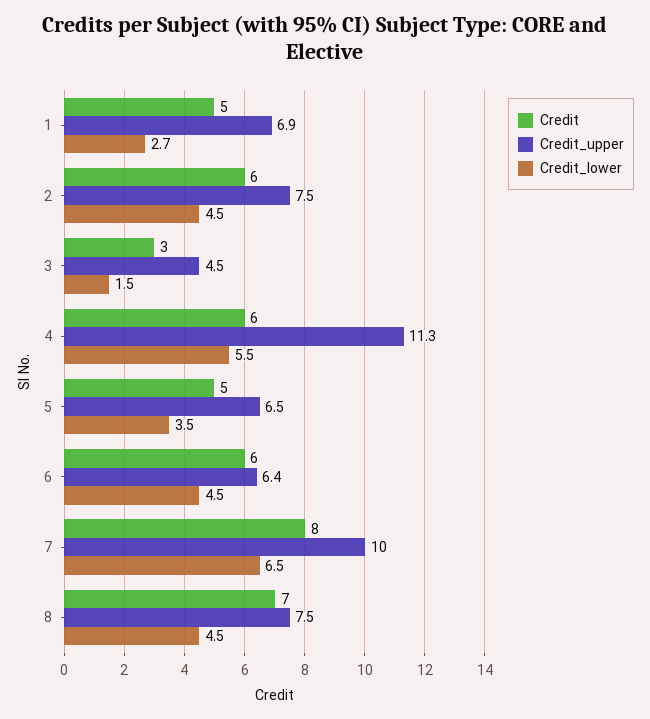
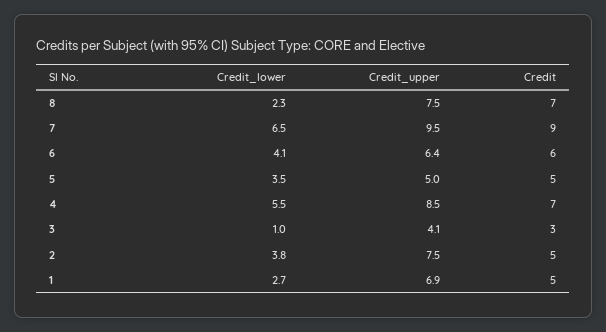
Credit, 2: 6 -> 5
Credit_lower, 2: 4.5 -> 3.8
Credit_upper, 3: 4.5 -> 4.1
Credit_lower, 3: 1.5 -> 1
Credit, 4: 6 -> 7
Credit_upper, 4: 11.3 -> 8.5
Credit_upper, 5: 6.5 -> 5
Credit_lower, 6: 4.5 -> 4.1
Credit, 7: 8 -> 9
Credit_upper, 7: 10 -> 9.5
Credit_lower, 8: 4.5 -> 2.3

